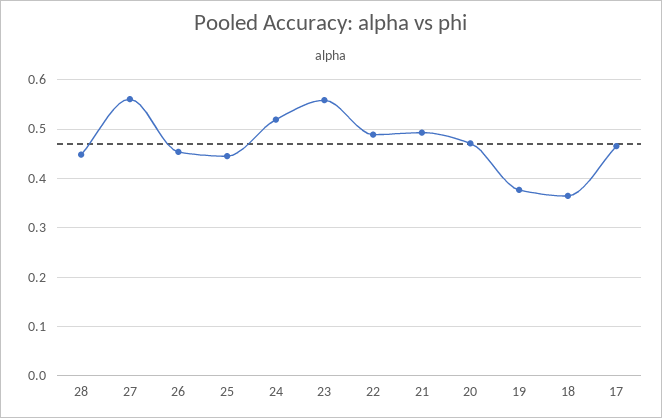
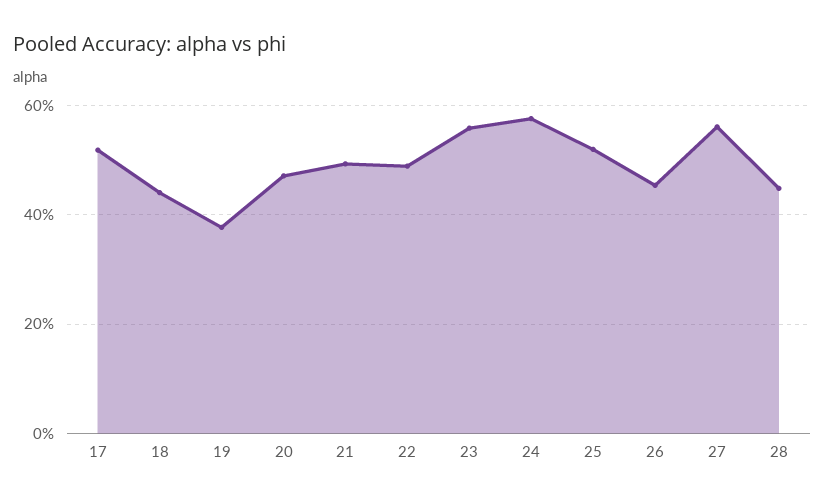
25: 0.44 -> 0.52
24: 0.52 -> 0.58
18: 0.36 -> 0.44
17: 0.46 -> 0.52

